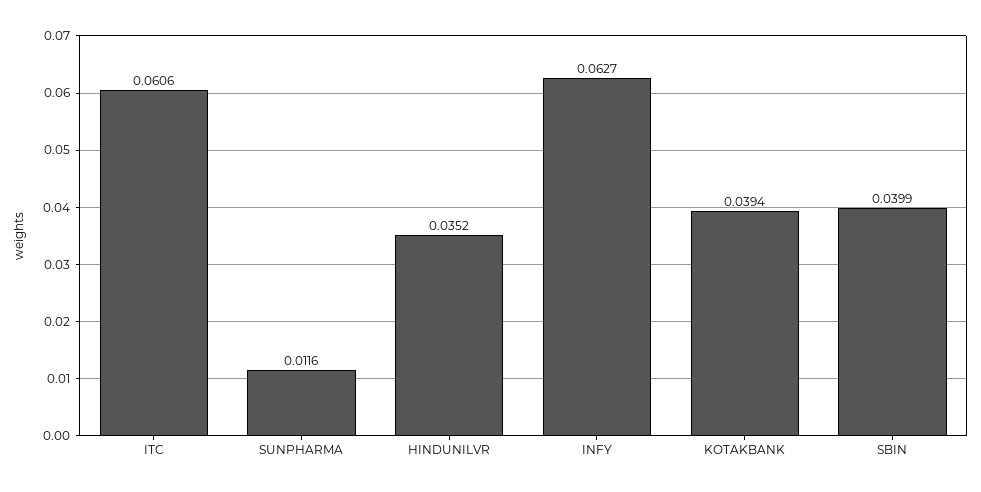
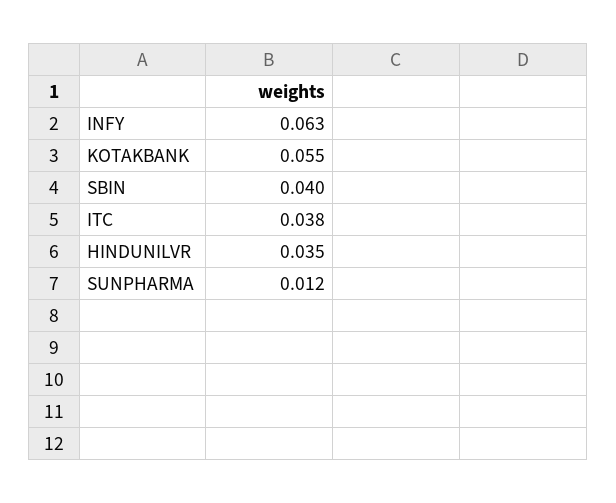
ITC: 0.0606 -> 0.038
KOTAKBANK: 0.0394 -> 0.055

